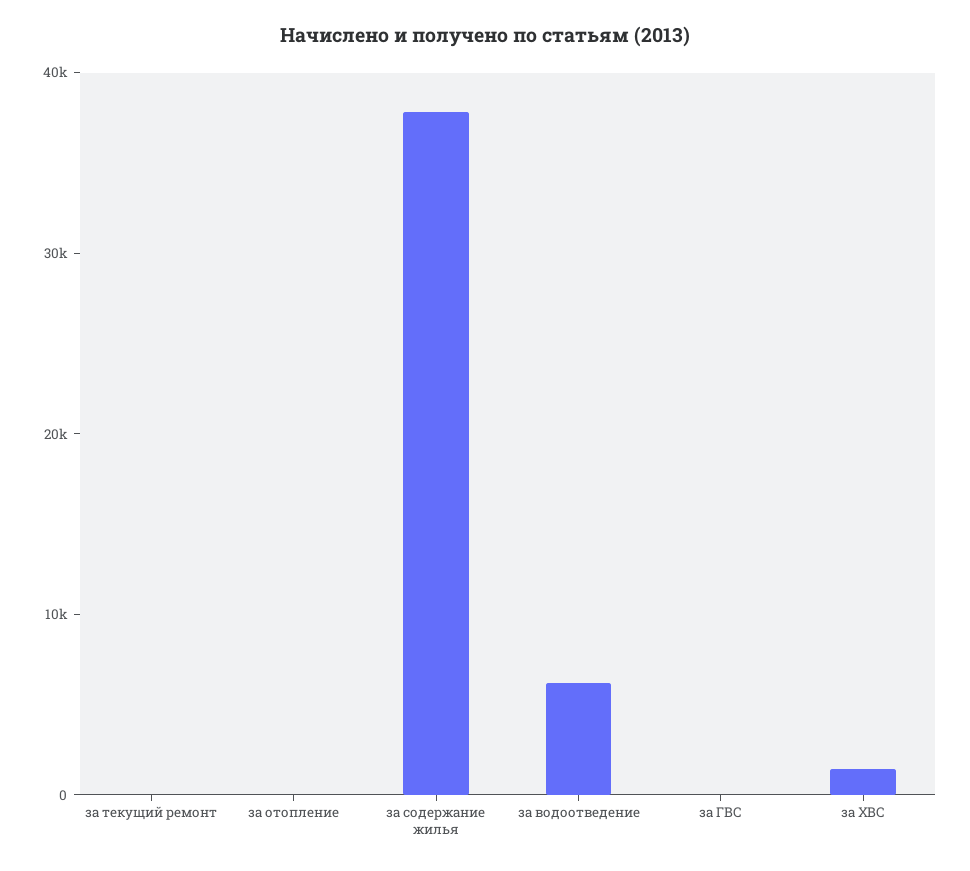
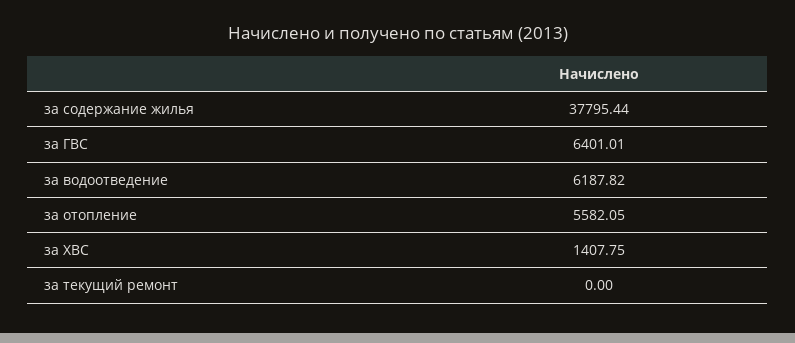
за отопление: 0 -> 5582.05
за ГВС: 0 -> 6401.01

